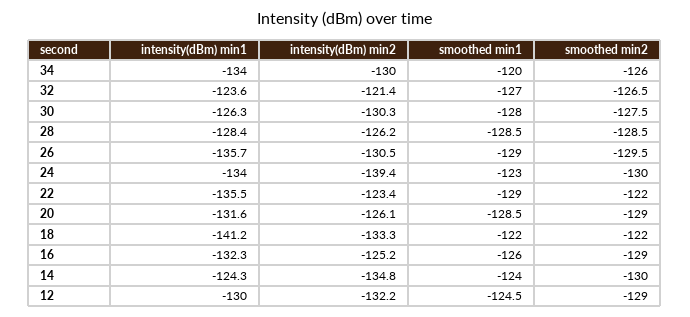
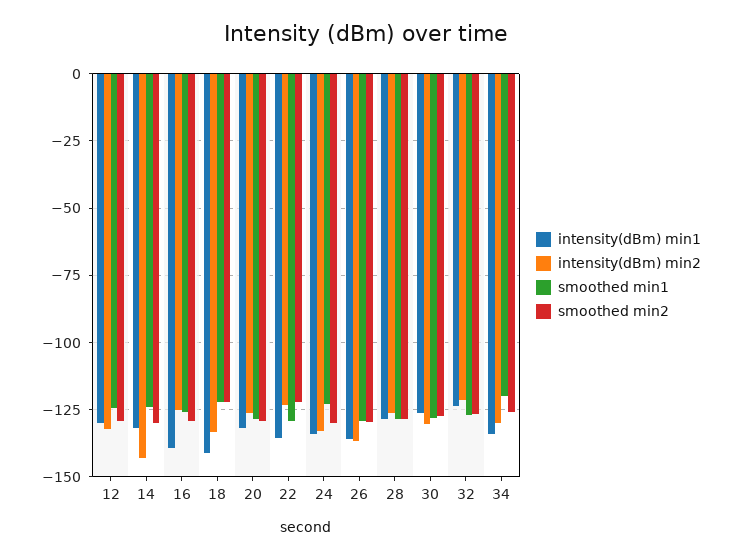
intensity(dBm) min2, 26: -130.5 -> -137.5
intensity(dBm) min2, 24: -139.4 -> -132.5
intensity(dBm) min1, 16: -132.3 -> -140
intensity(dBm) min1, 14: -124.3 -> -132.5
intensity(dBm) min2, 14: -134.8 -> -142.5

